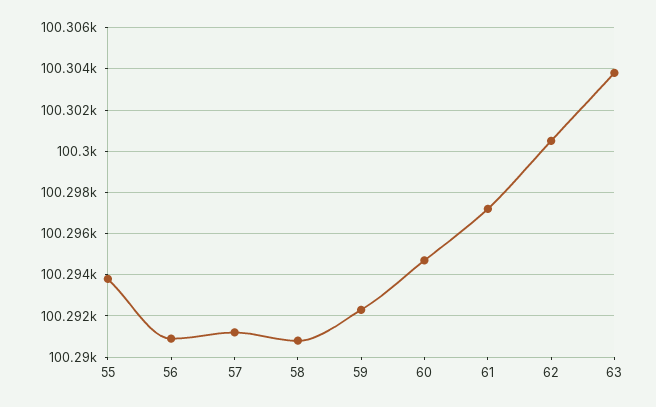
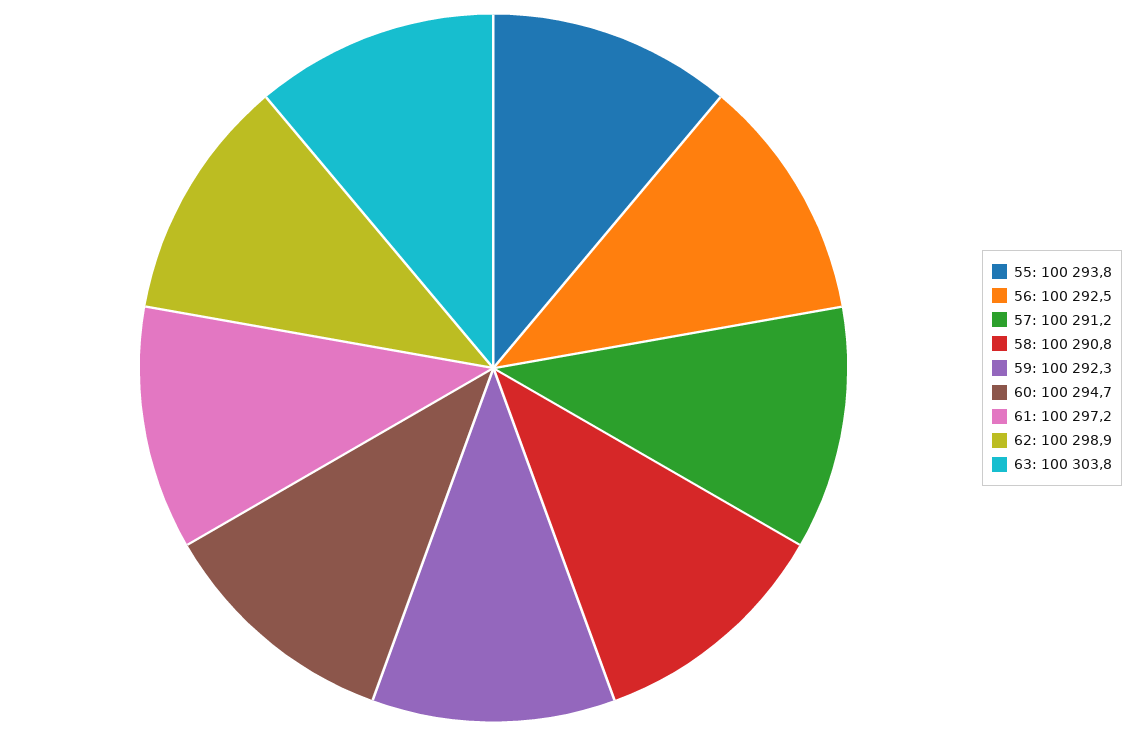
56: 100291 -> 100292.5
62: 100300.5 -> 100298.9

